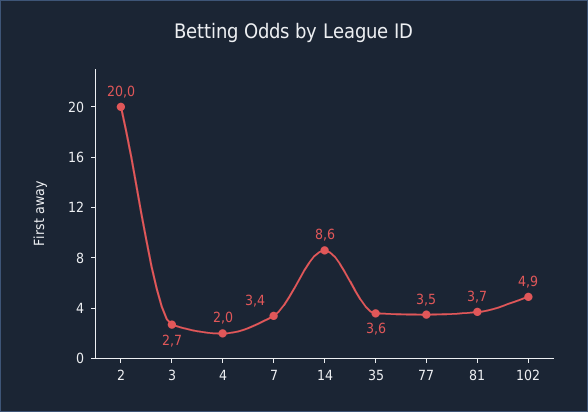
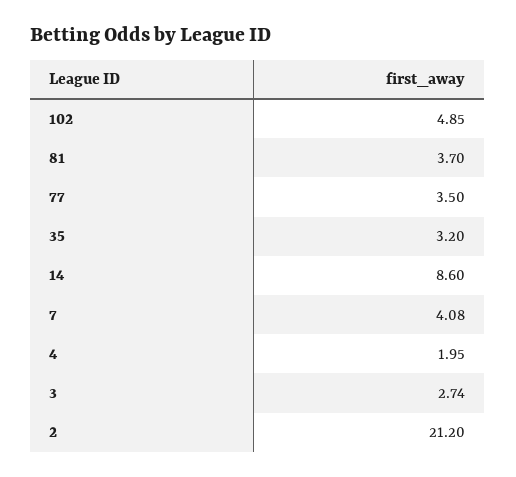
2: 20 -> 21.2
7: 3.4 -> 4.08
35: 3.6 -> 3.2

